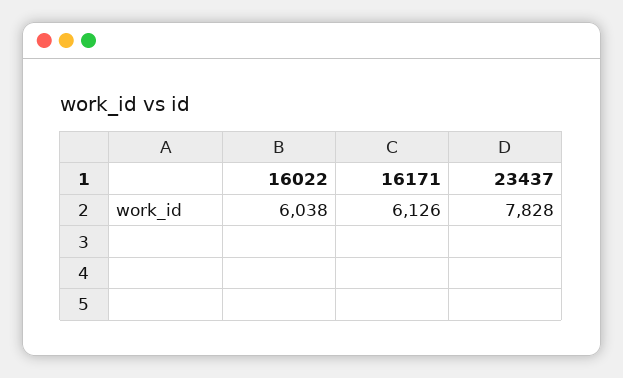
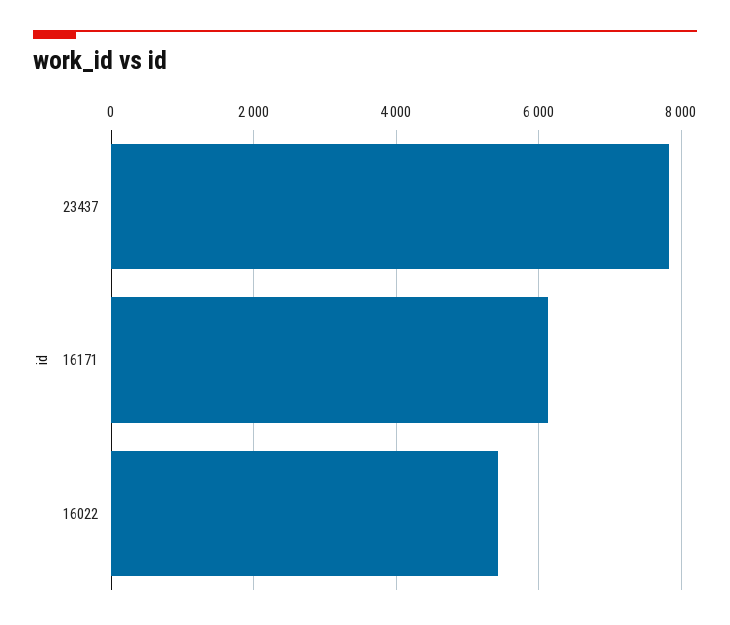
16022: 6038 -> 5400

